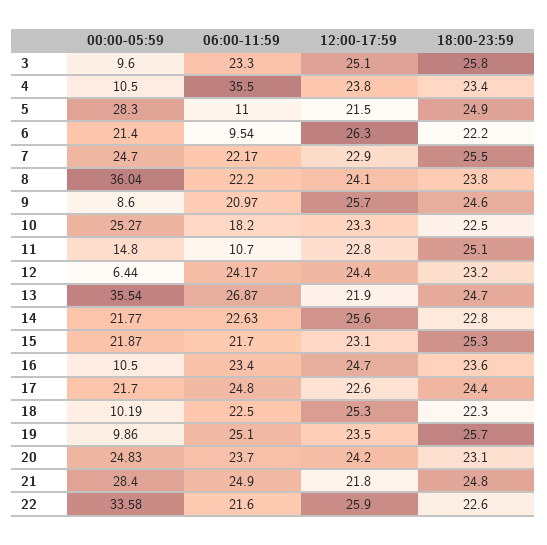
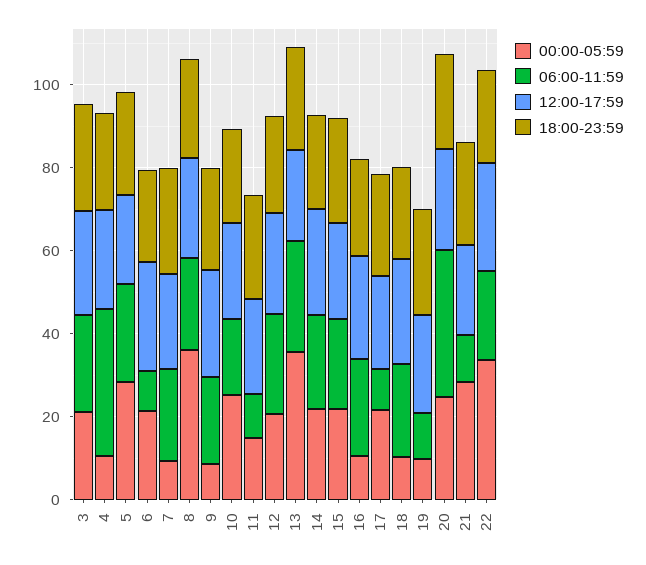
00:00-05:59, 3: 9.6 -> 20
06:00-11:59, 5: 11 -> 25
00:00-05:59, 7: 24.7 -> 10
00:00-05:59, 12: 6.44 -> 20
06:00-11:59, 17: 24.8 -> 10
06:00-11:59, 19: 25.1 -> 10
06:00-11:59, 20: 23.7 -> 35
06:00-11:59, 21: 24.9 -> 10

